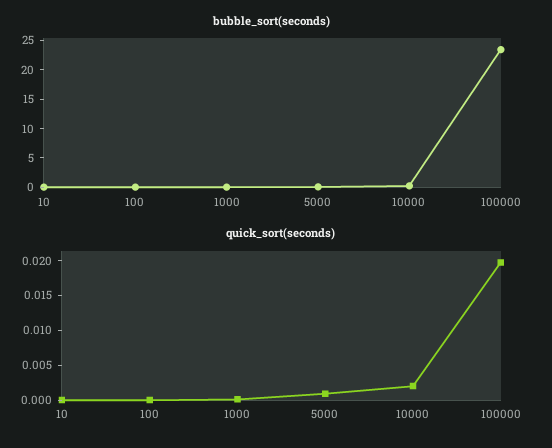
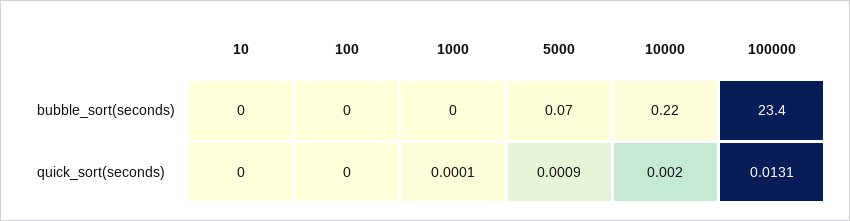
quick_sort(seconds), 100000: 0.02 -> 0.0131

